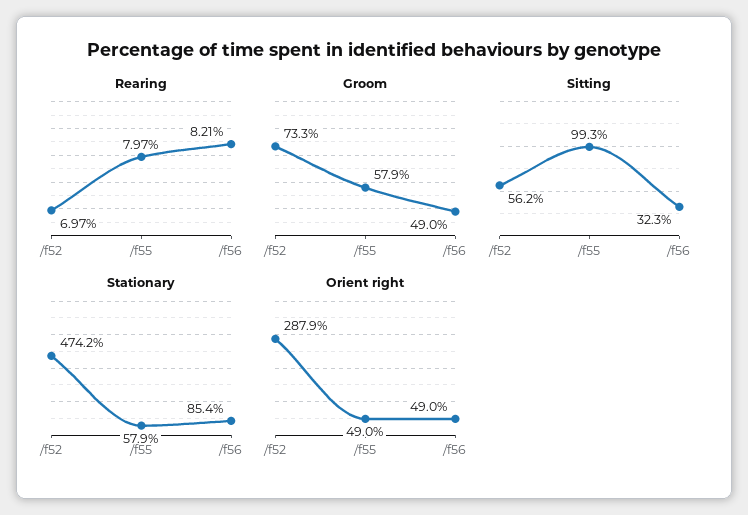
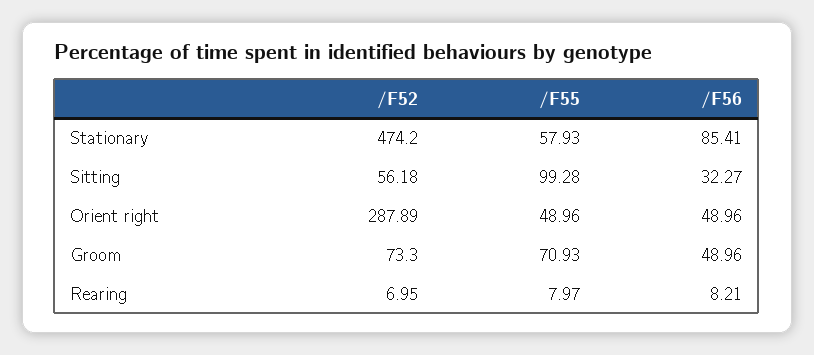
Rearing, /f52: 6.97 -> 6.95
Groom, /f55: 57.9 -> 70.93

